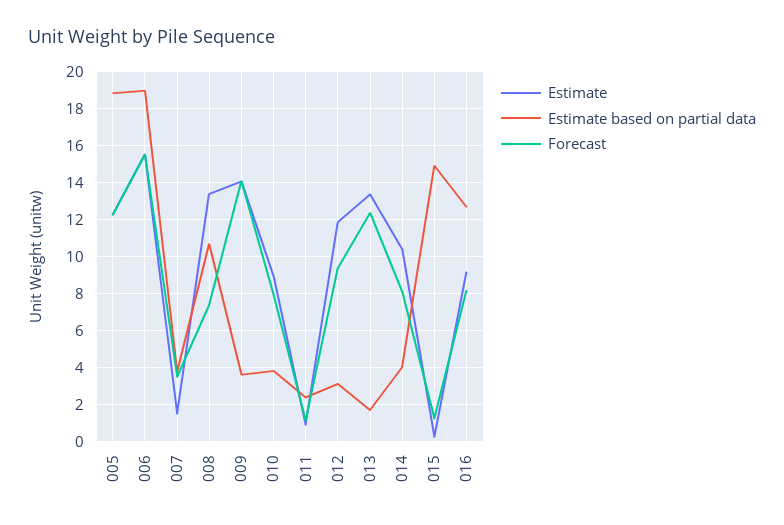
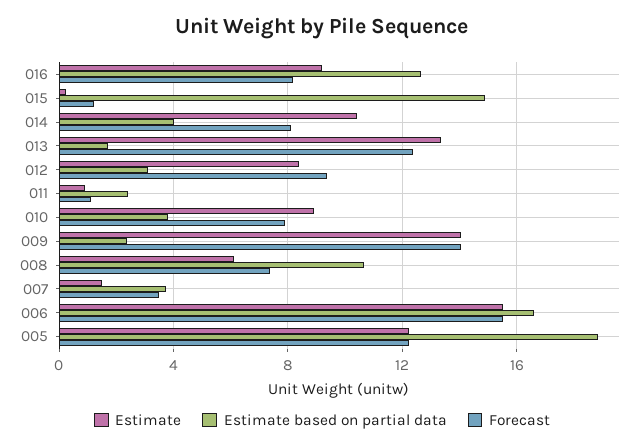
Estimate based on partial data, 006: 19 -> 16.5
Estimate, 008: 13.5 -> 6
Estimate based on partial data, 009: 3.5 -> 2.5
Estimate, 012: 12 -> 8.5

